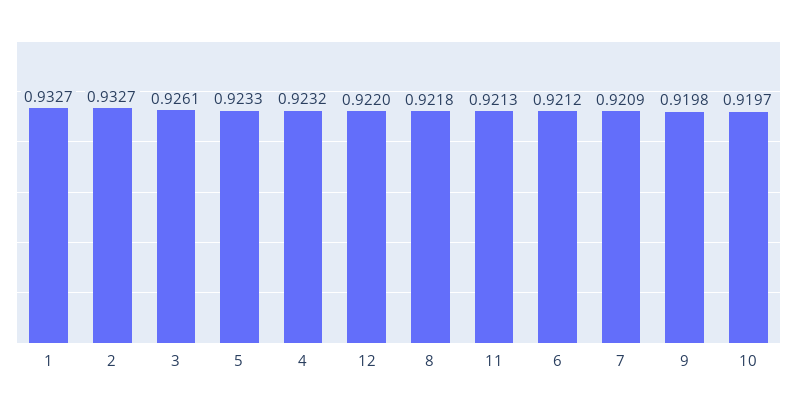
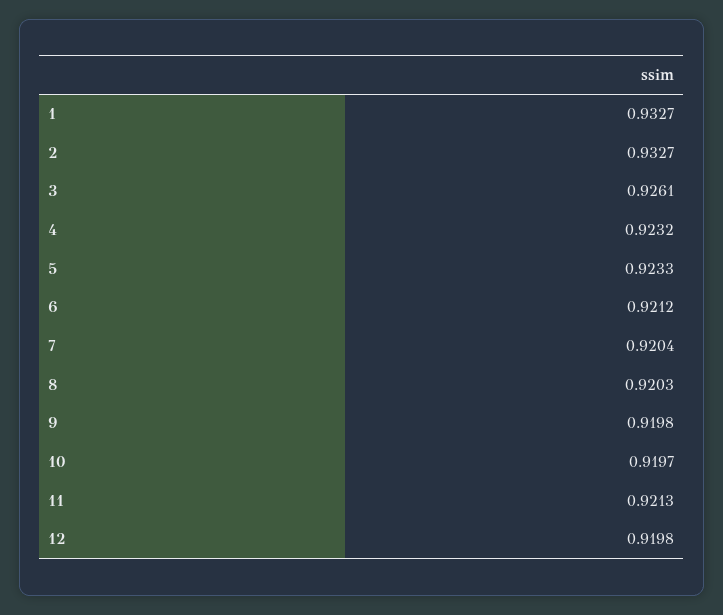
12: 0.922 -> 0.9198
8: 0.9218 -> 0.9203
7: 0.9209 -> 0.9204

